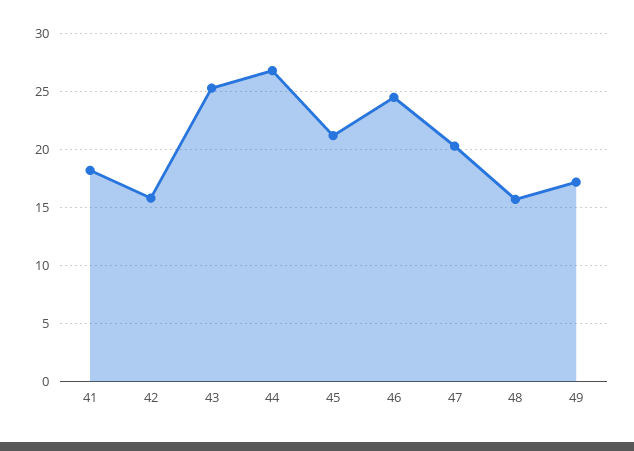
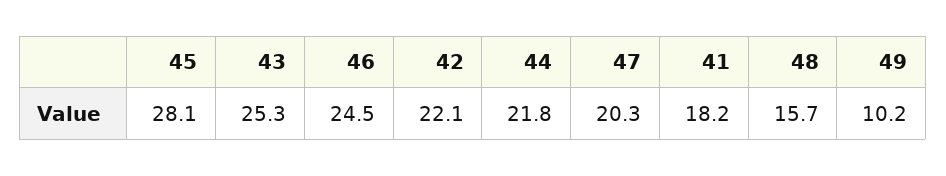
42: 16 -> 22.1
44: 27 -> 21.8
45: 21 -> 28.1
49: 17 -> 10.2

